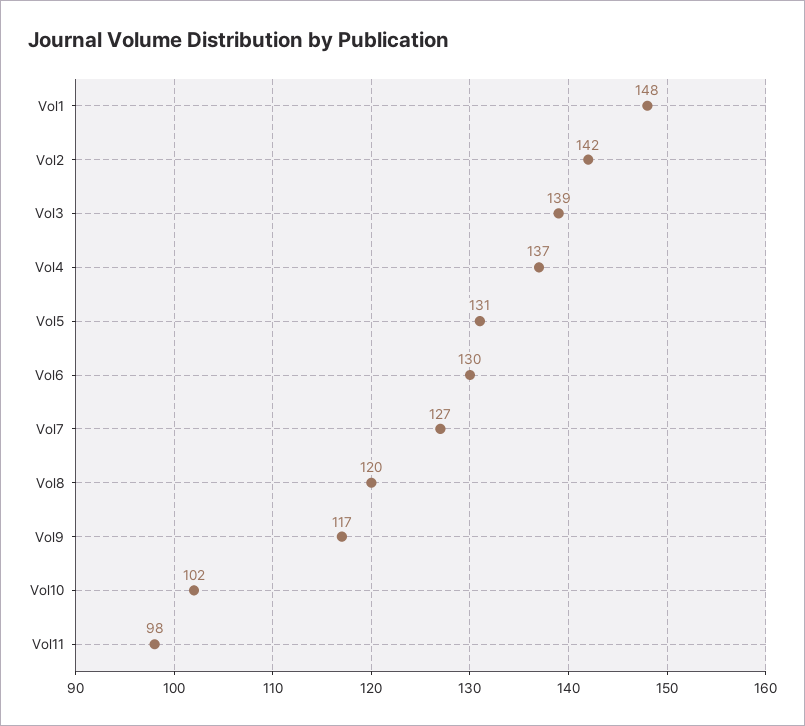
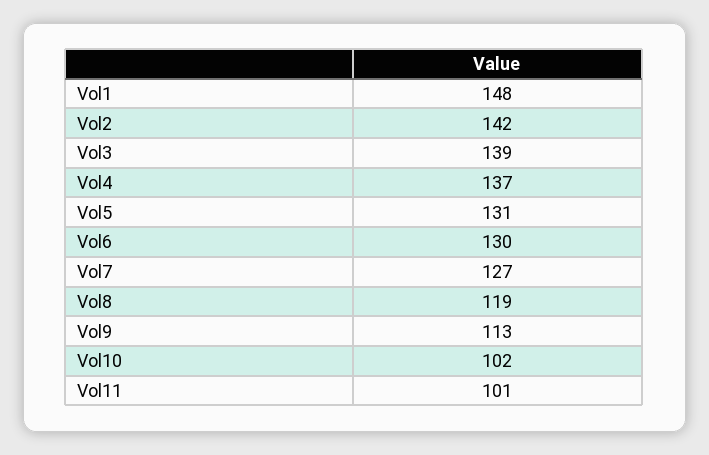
Vol8: 120 -> 119
Vol9: 117 -> 113
Vol11: 98 -> 101

